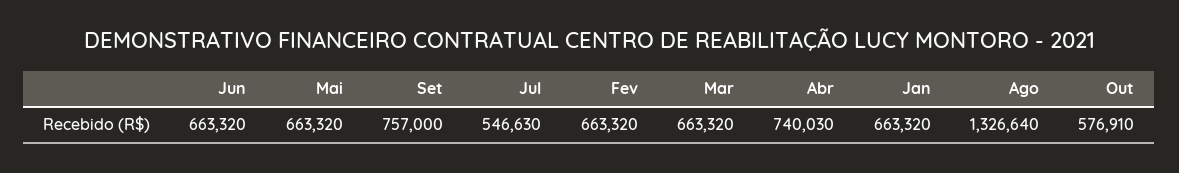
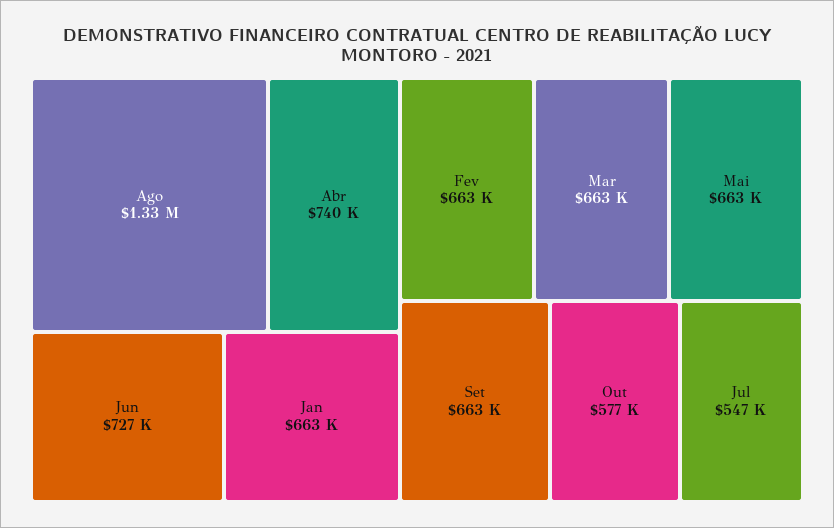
Jun: 663320 -> 727000
Set: 757000 -> 663000

